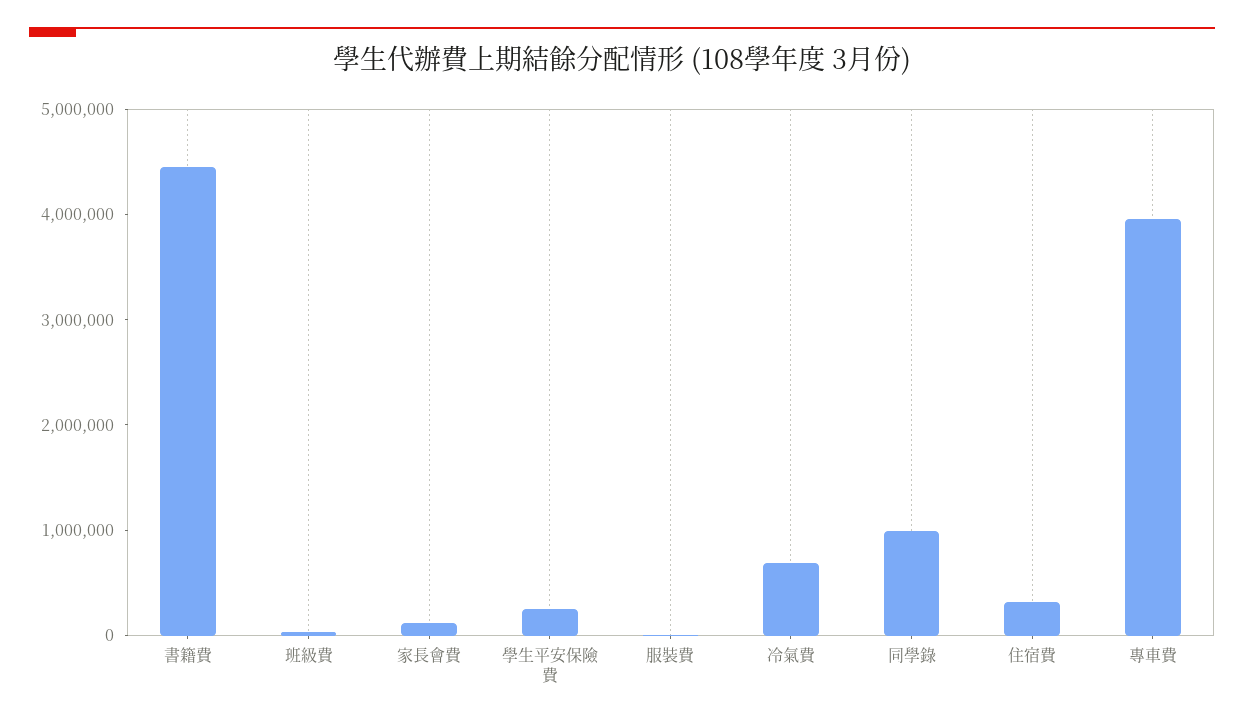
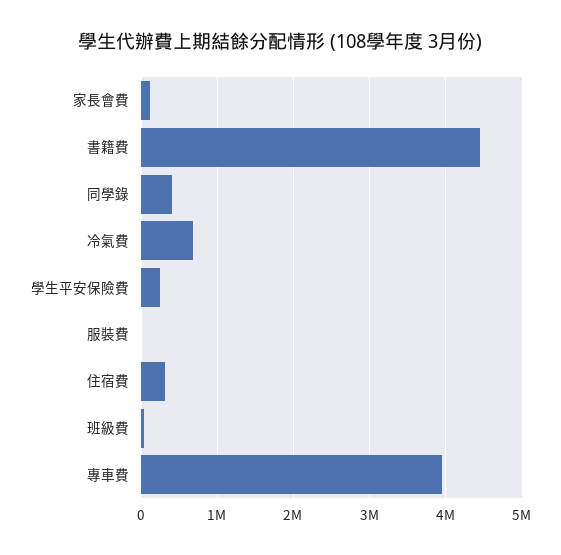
同學錄: 1000000 -> 400000

